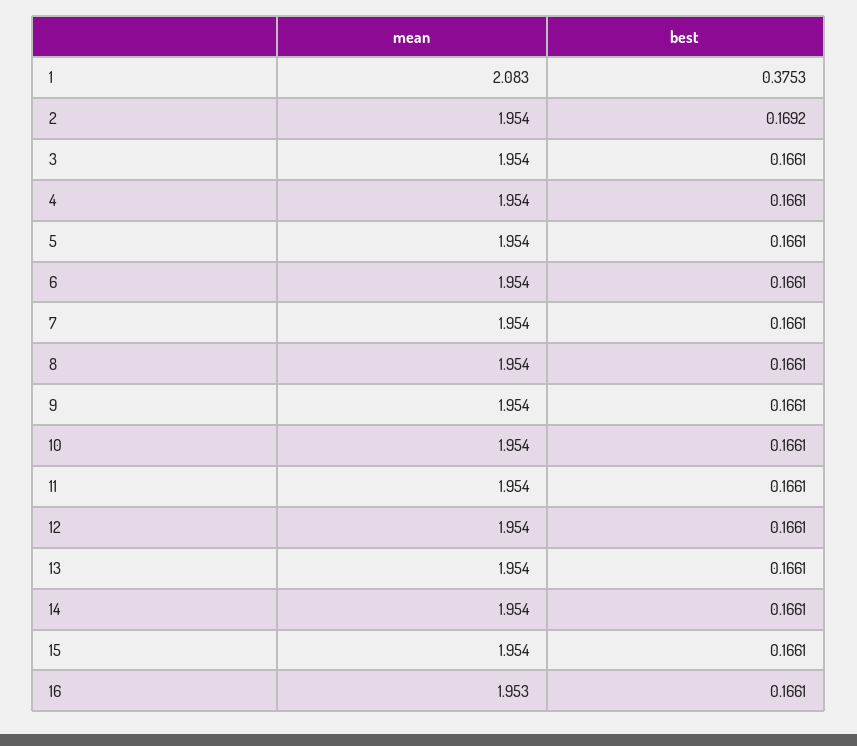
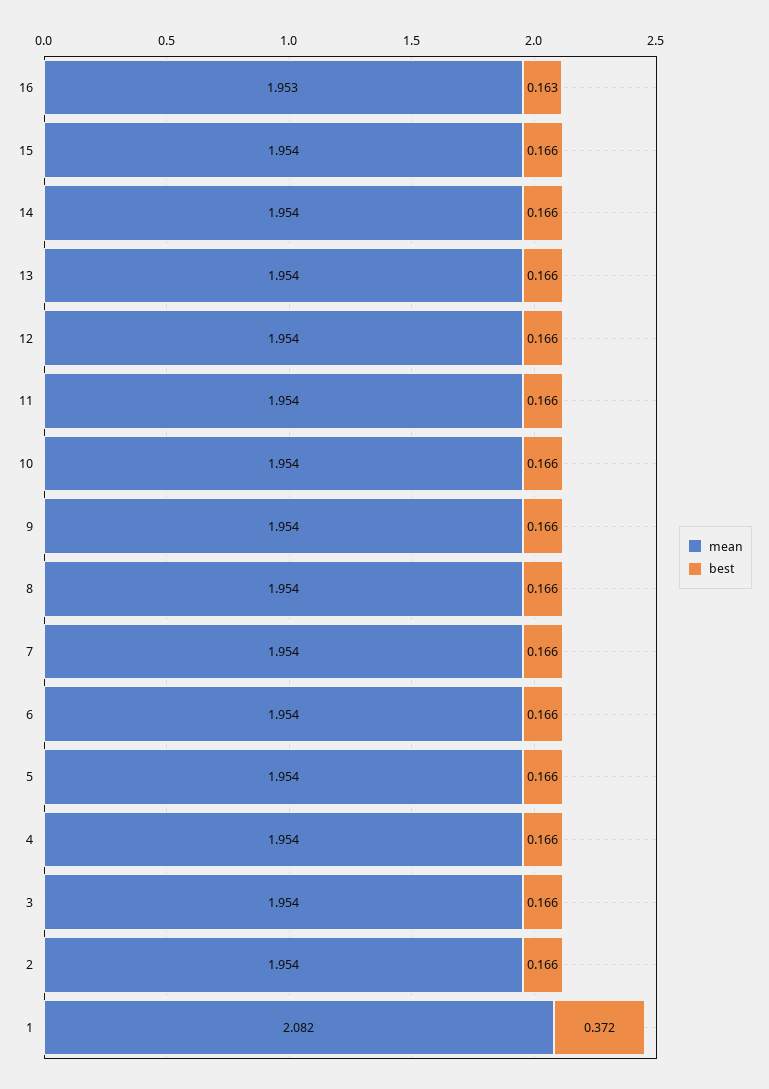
mean, 1: 2.083 -> 2.082
best, 1: 0.3753 -> 0.372
best, 2: 0.1692 -> 0.166
best, 16: 0.1661 -> 0.163

